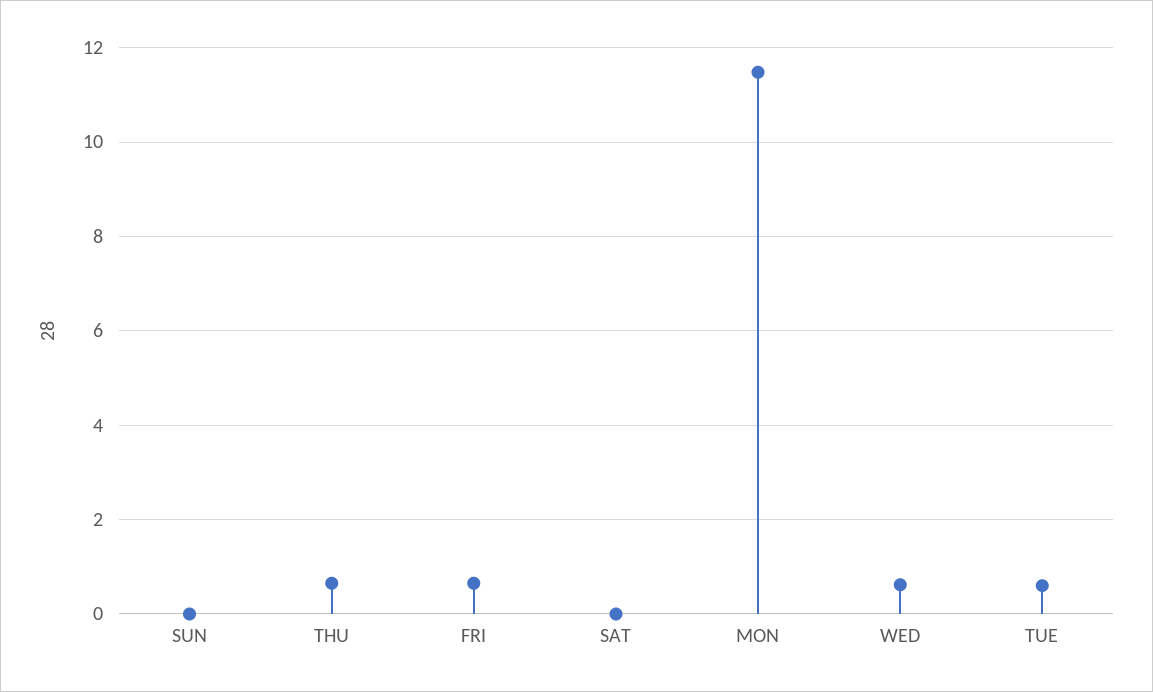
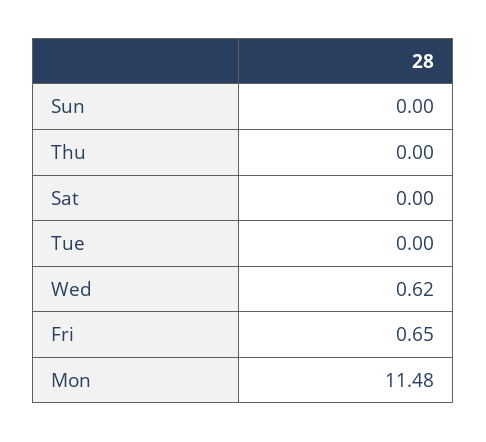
THU: 0.6 -> 0
TUE: 0.6 -> 0

